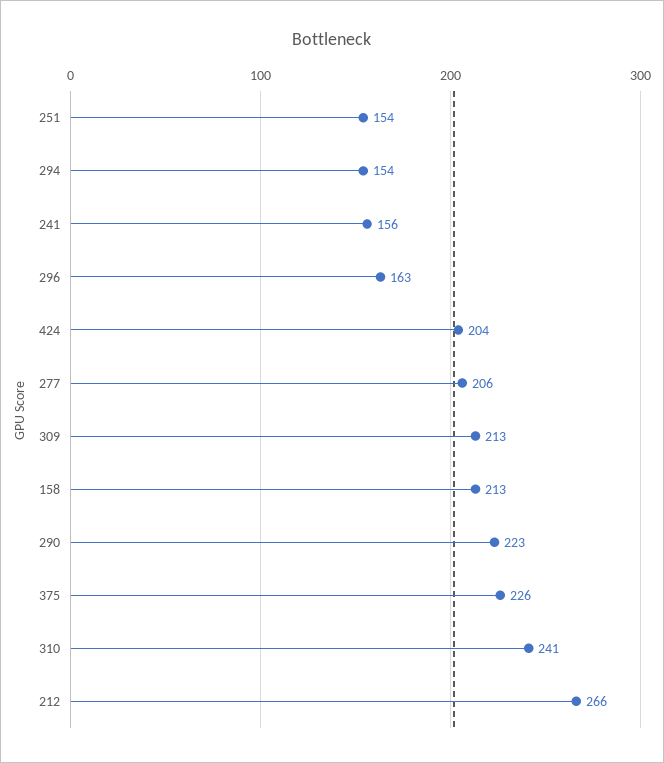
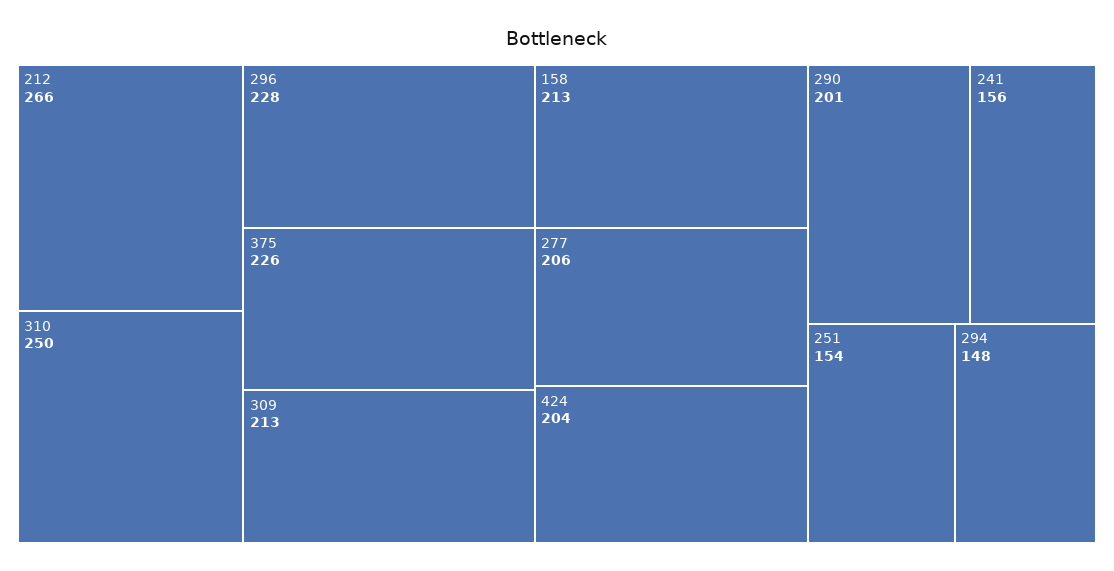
294: 154 -> 148
296: 163 -> 228
290: 223 -> 201
310: 241 -> 250

